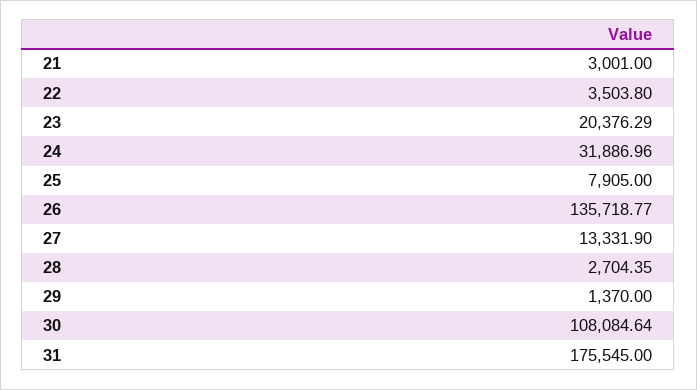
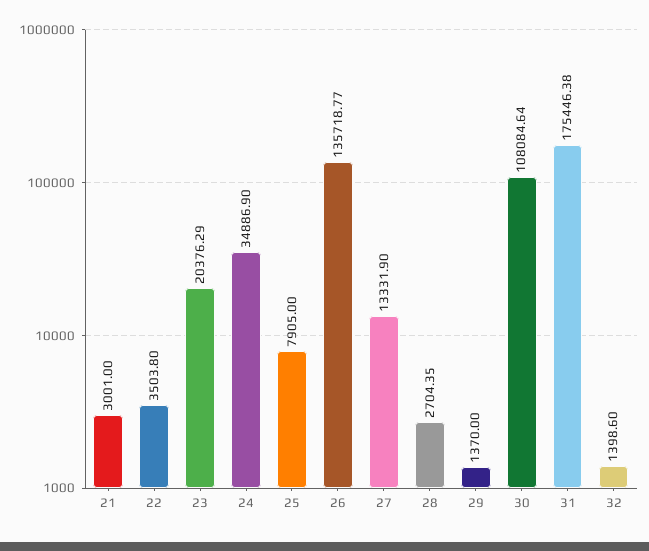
24: 31886.96 -> 34886.9
31: 175545 -> 175446.38
32: none -> 1398.6

